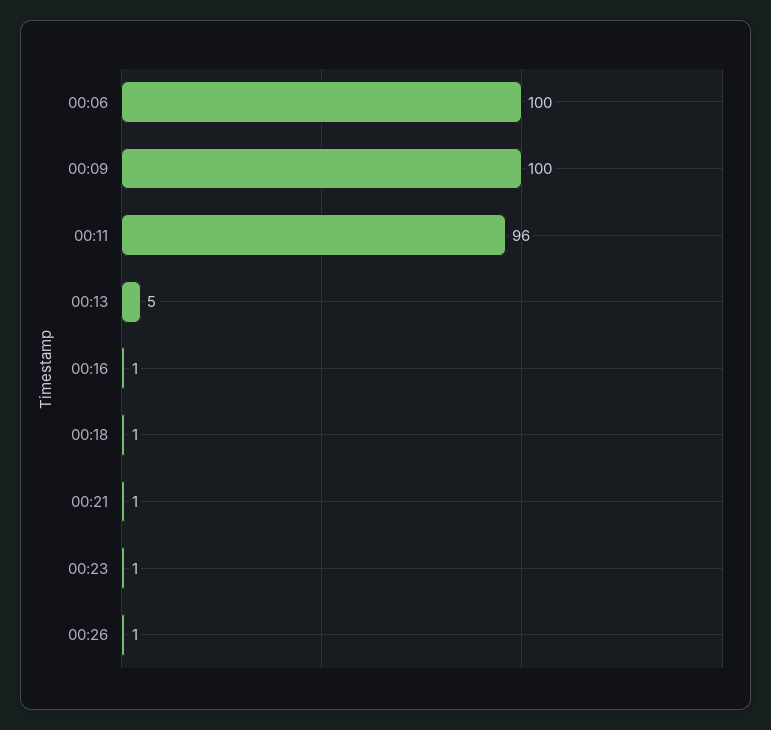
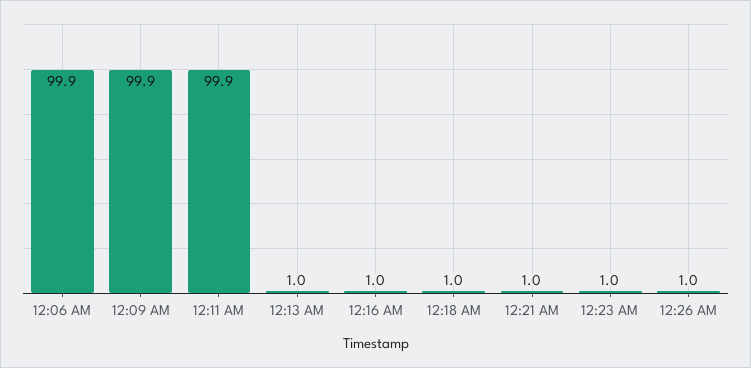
00:11: 96 -> 99.9
00:13: 5 -> 1

